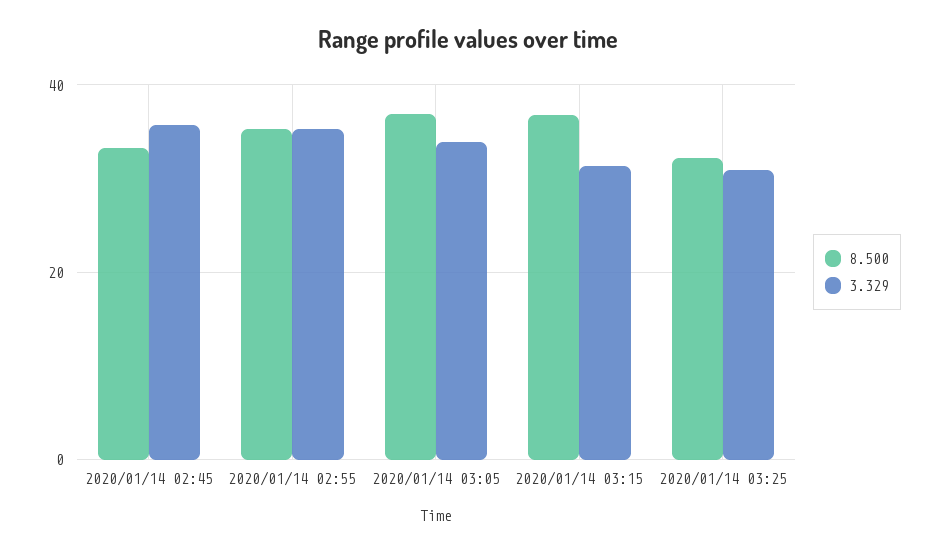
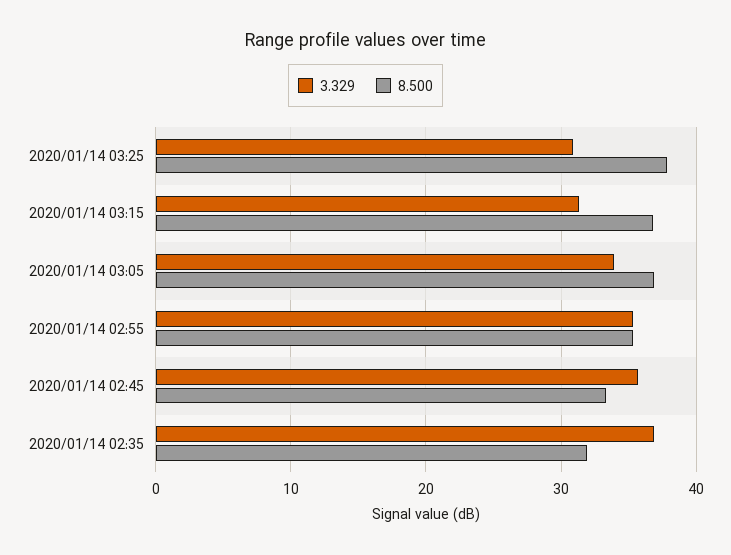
8.500, 2020/01/14 03:25: 32 -> 38
3.329, 2020/01/14 02:35: none -> 37
8.500, 2020/01/14 02:35: none -> 32

